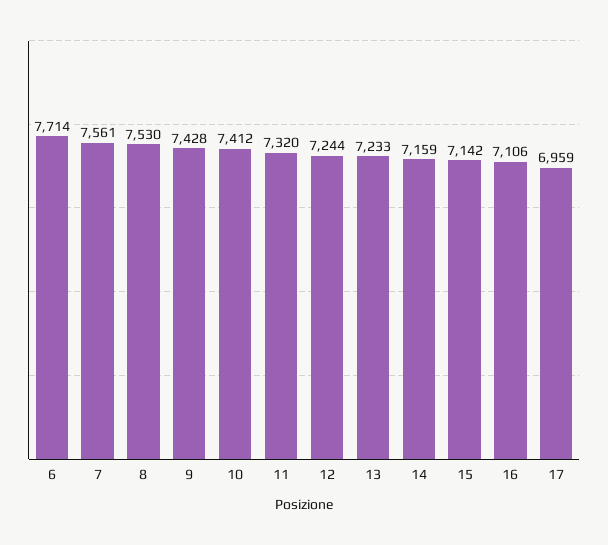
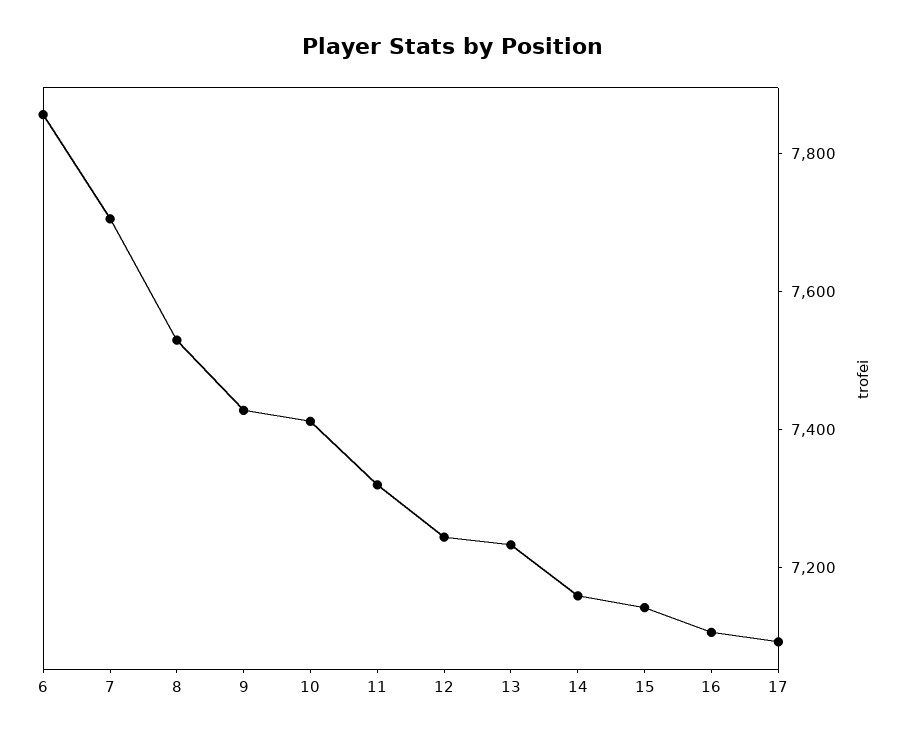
6: 7714 -> 7850
7: 7561 -> 7700
17: 6959 -> 7100

